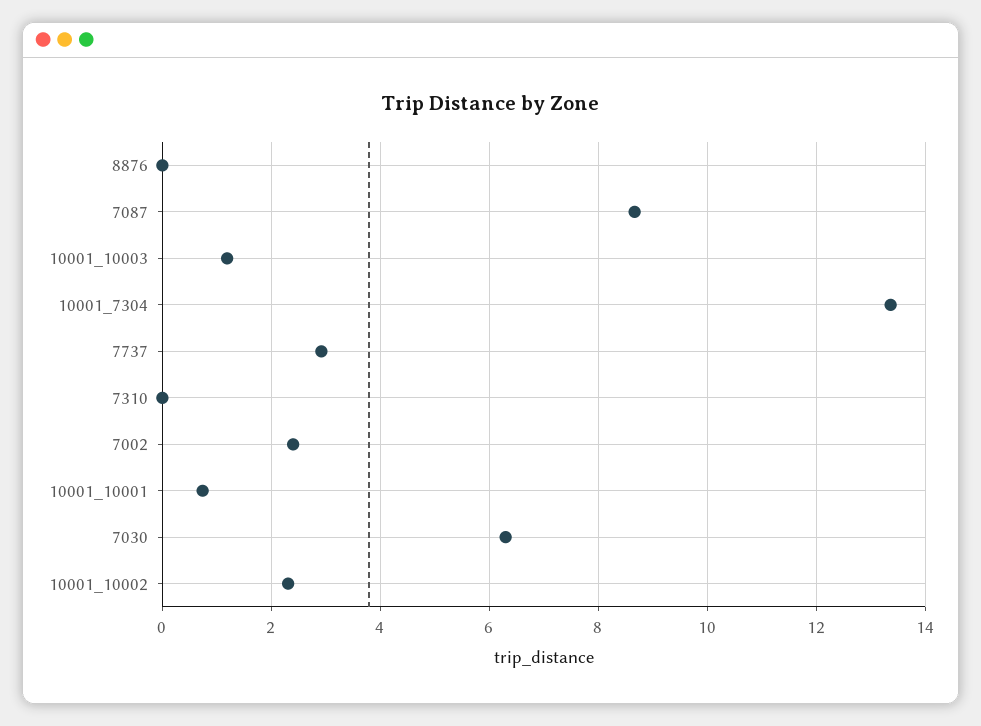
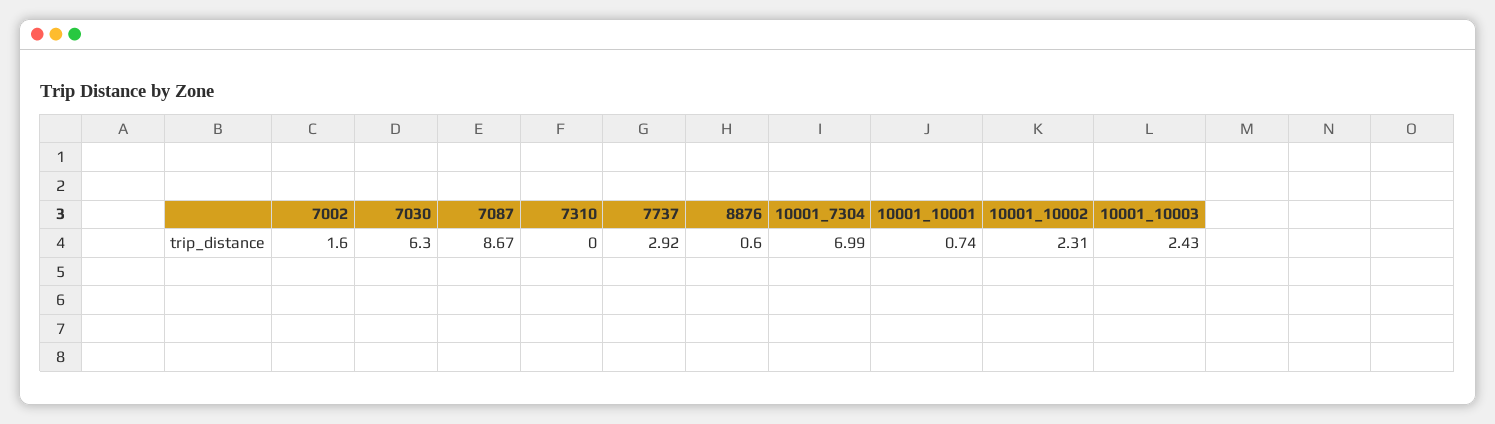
8876: 0 -> 0.6
10001_10003: 1.2 -> 2.43
10001_7304: 13.4 -> 6.99
7002: 2.4 -> 1.6

